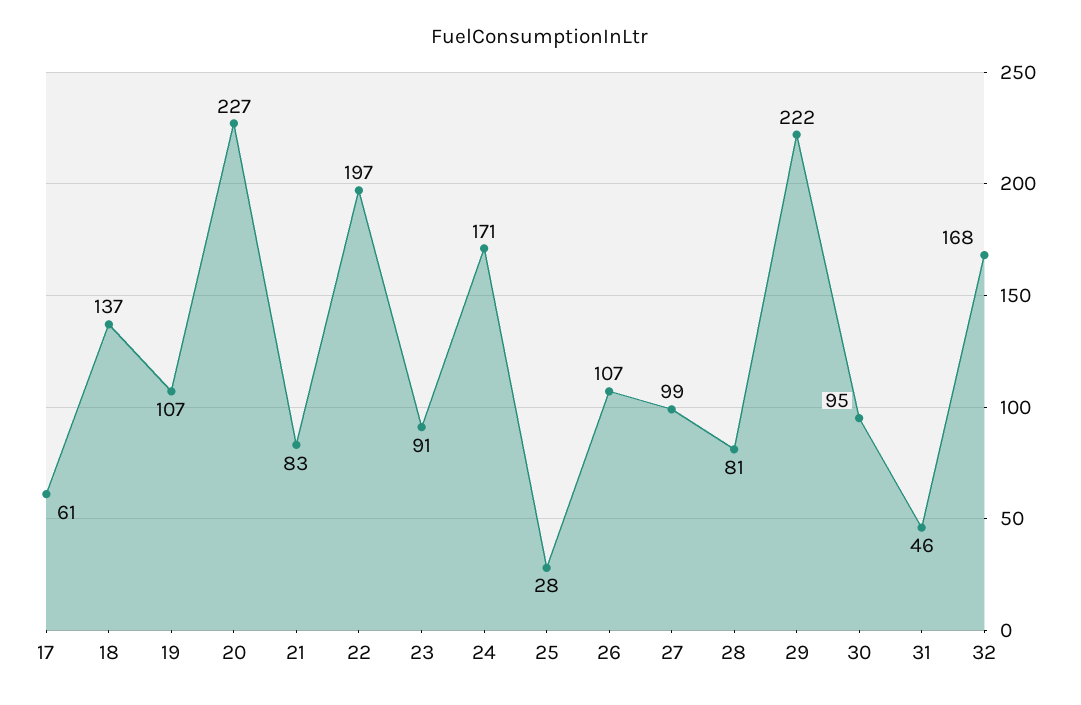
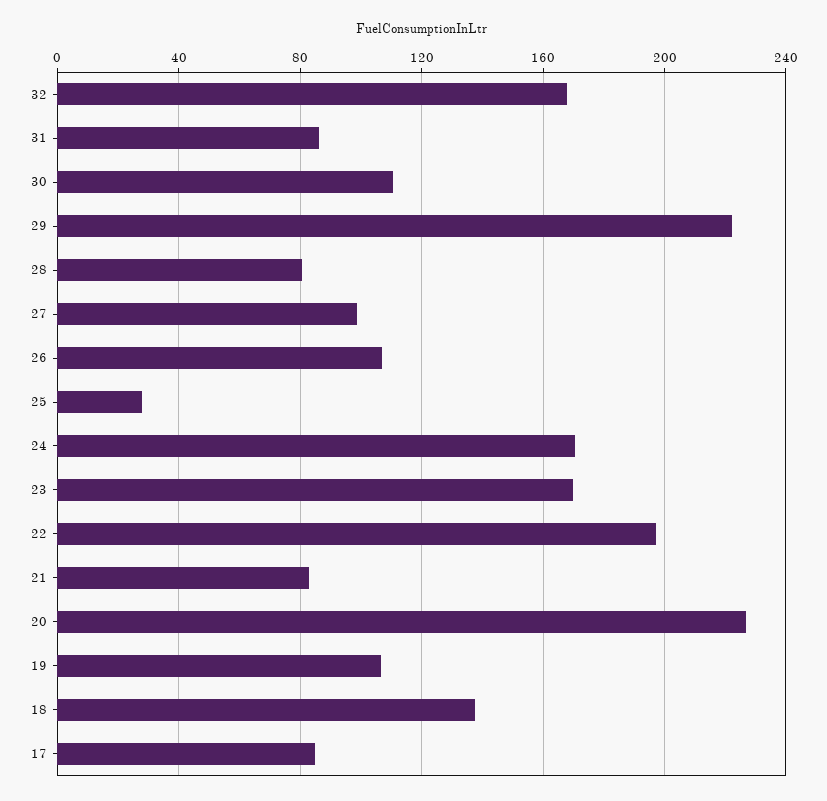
17: 61 -> 85
23: 91 -> 170
30: 95 -> 110
31: 46 -> 85

